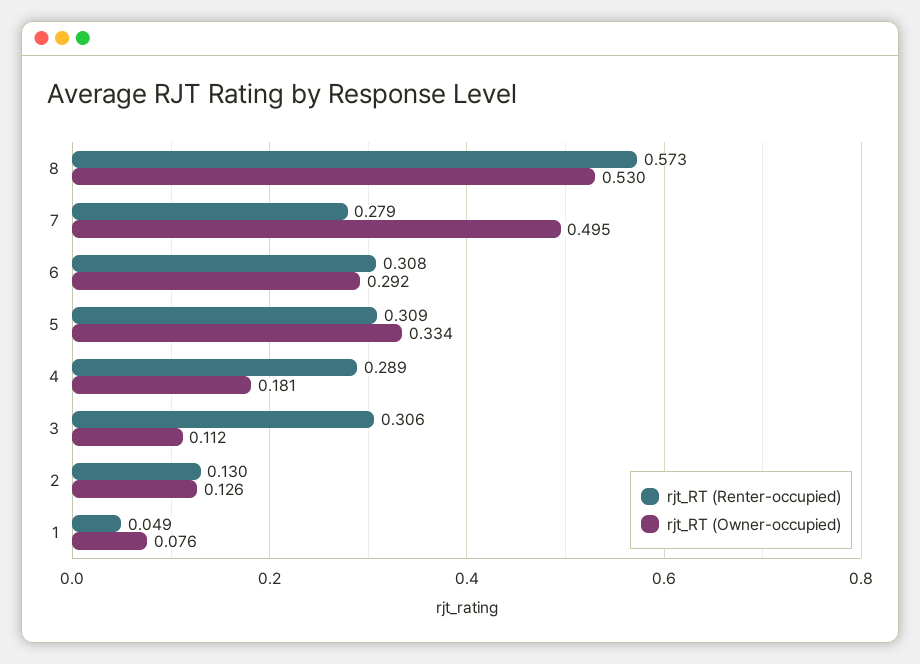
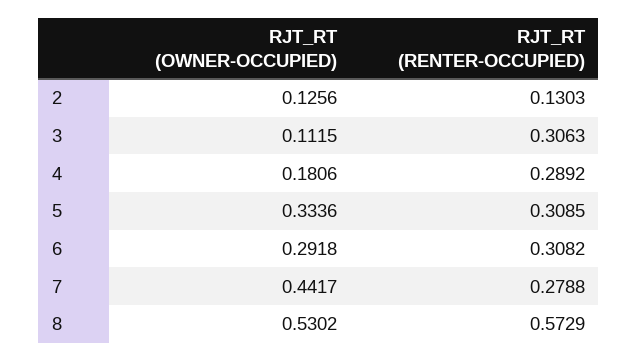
rjt_RT (Owner-occupied), 7: 0.495 -> 0.4417
rjt_RT (Renter-occupied), 1: 0.049 -> none
rjt_RT (Owner-occupied), 1: 0.076 -> none

